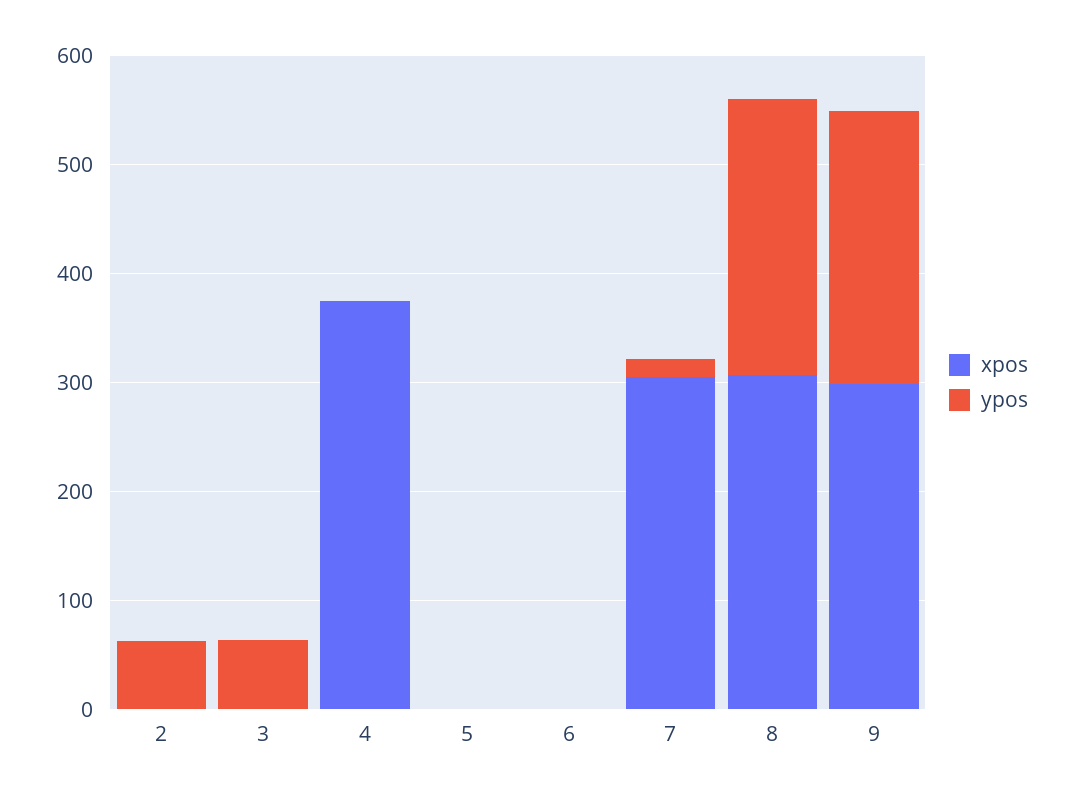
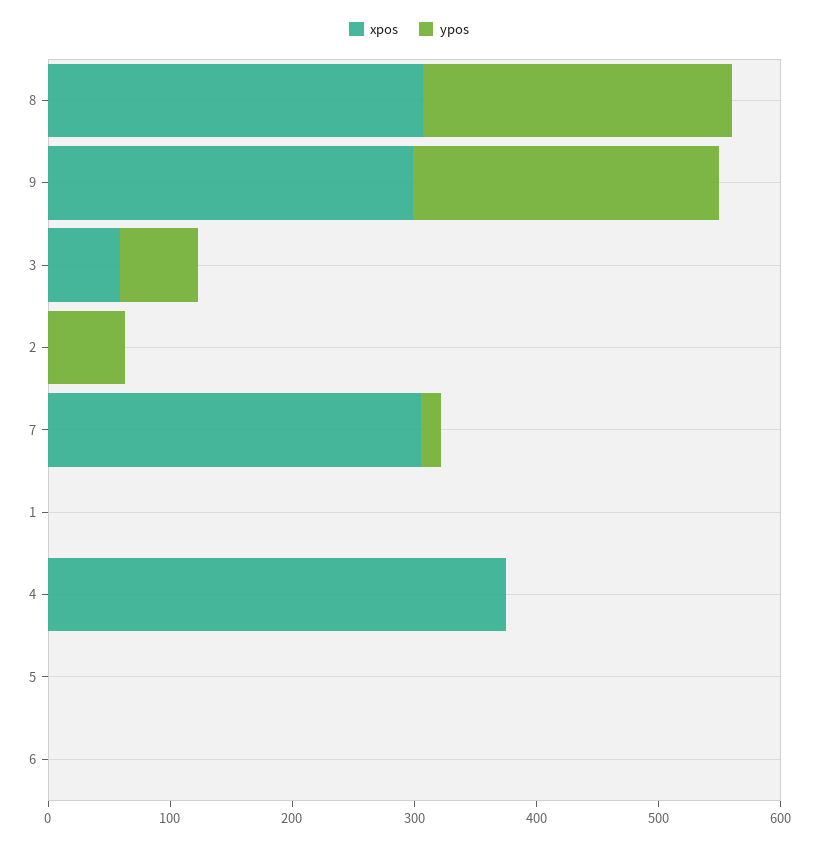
xpos, 3: 0 -> 60
xpos, 1: none -> 0
ypos, 1: none -> 0

